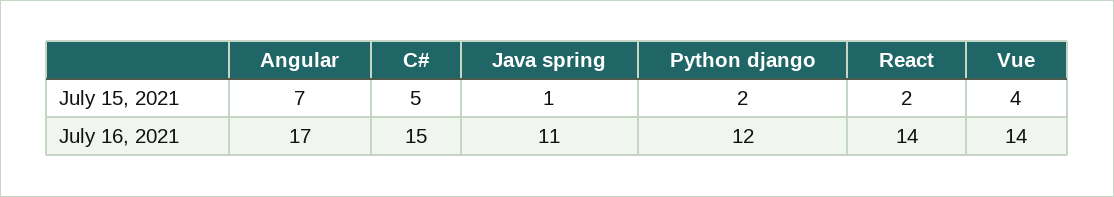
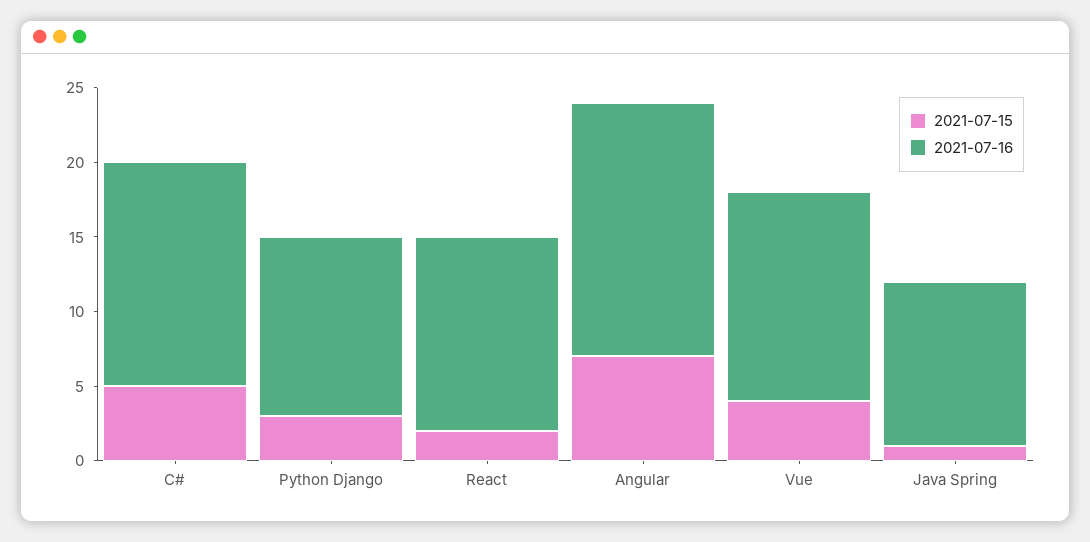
July 15, 2021, Python django: 2 -> 3
July 16, 2021, React: 14 -> 13

